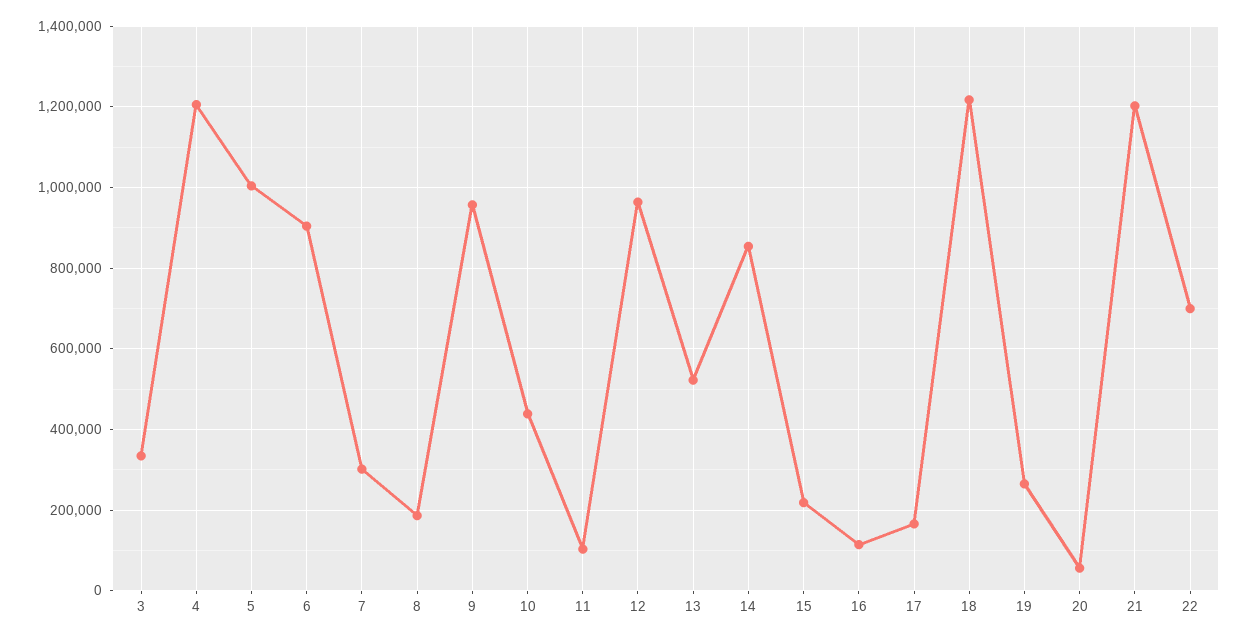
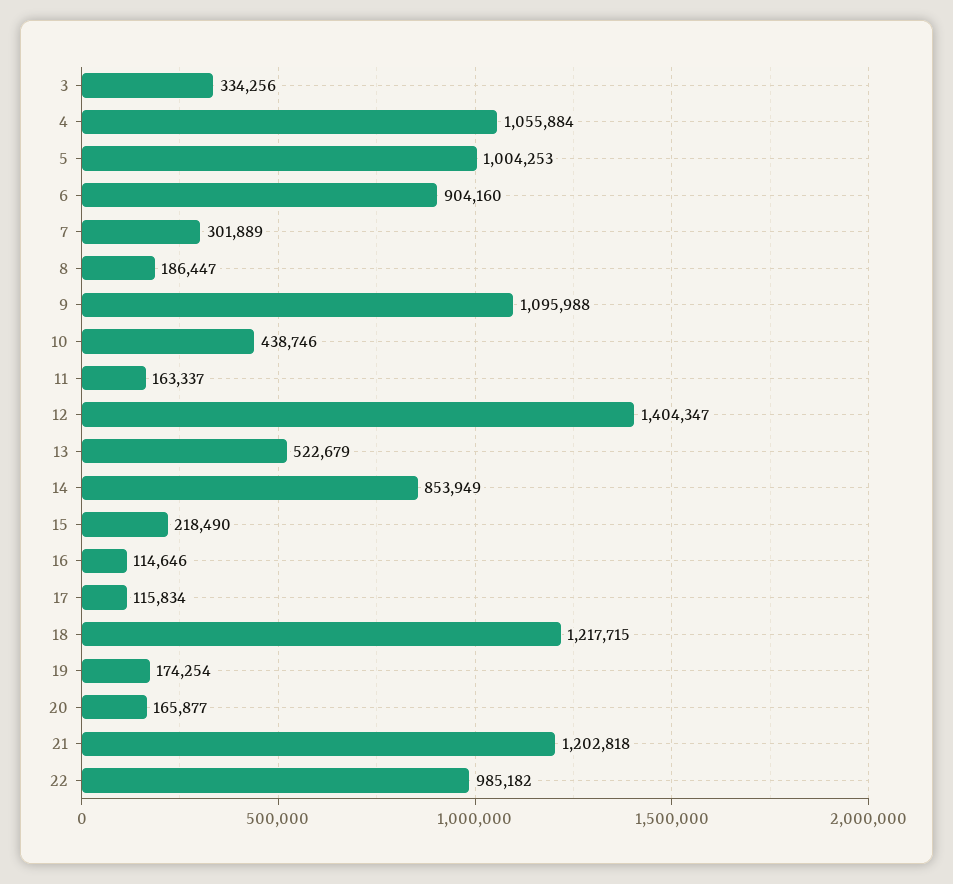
4: 1200000 -> 1055884
9: 960000 -> 1095988
11: 100000 -> 163337
12: 960000 -> 1404347
17: 160000 -> 115834
19: 260000 -> 174254
20: 60000 -> 165877
22: 700000 -> 985182

